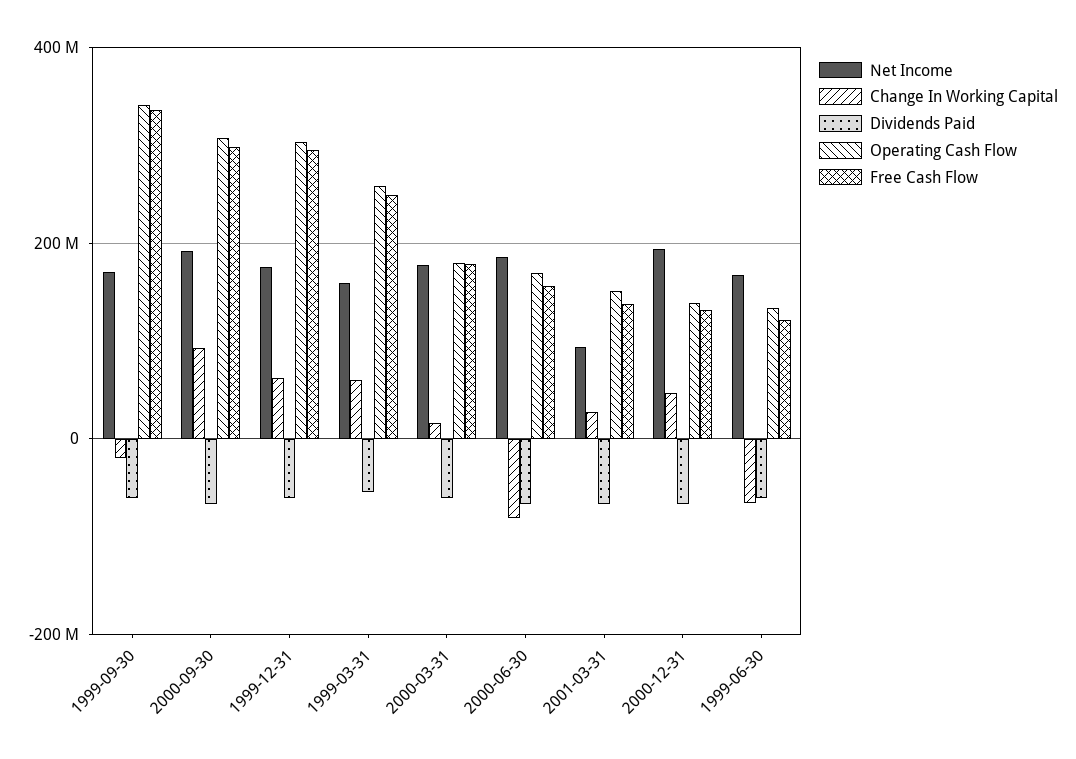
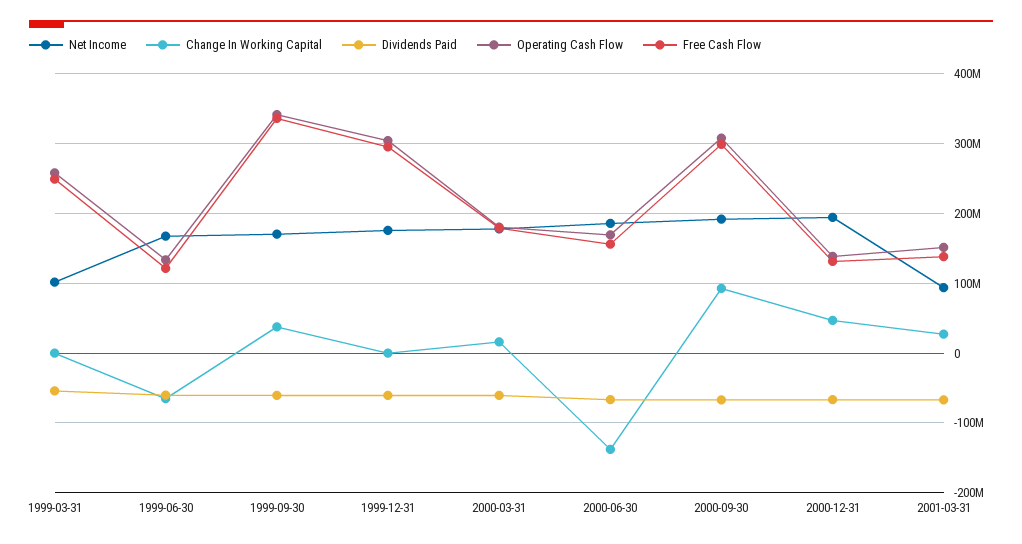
Change In Working Capital, 1999-09-30: -20000000 -> 40000000
Change In Working Capital, 1999-12-31: 60000000 -> 0
Net Income, 1999-03-31: 160000000 -> 100000000
Change In Working Capital, 1999-03-31: 60000000 -> 0
Change In Working Capital, 2000-06-30: -80000000 -> -140000000

